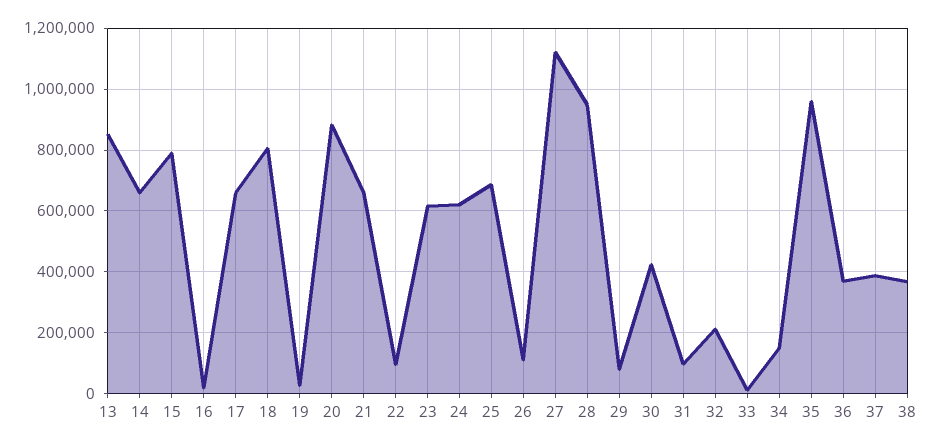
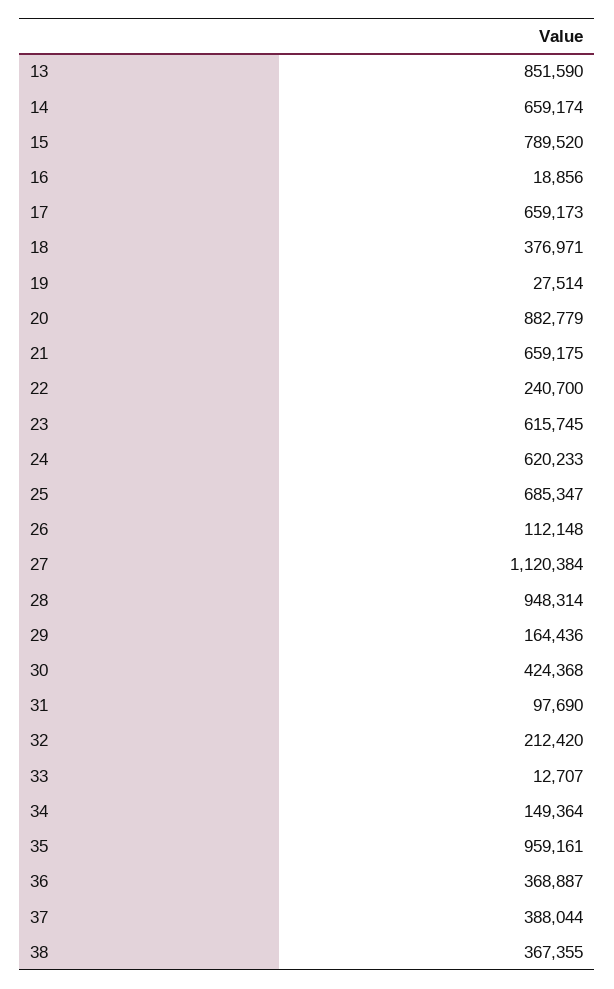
18: 800000 -> 376971
22: 100000 -> 240700
29: 80000 -> 164436

